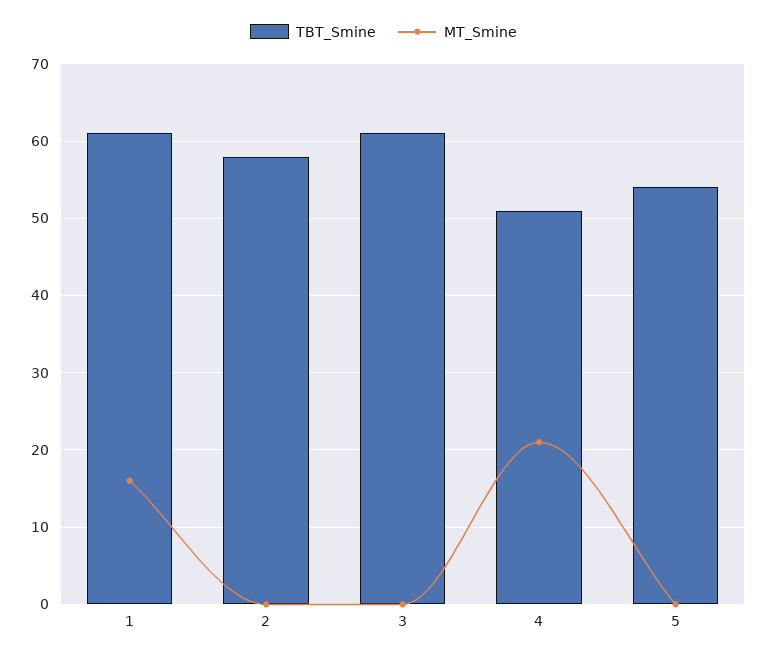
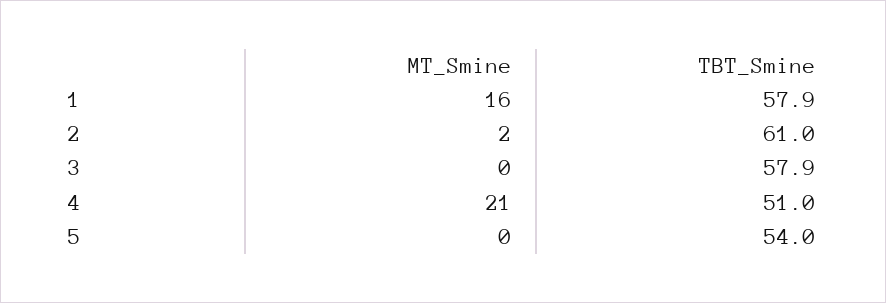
TBT_Smine, 1: 61 -> 57.9
TBT_Smine, 2: 58 -> 61
MT_Smine, 2: 0 -> 2
TBT_Smine, 3: 61 -> 57.9

